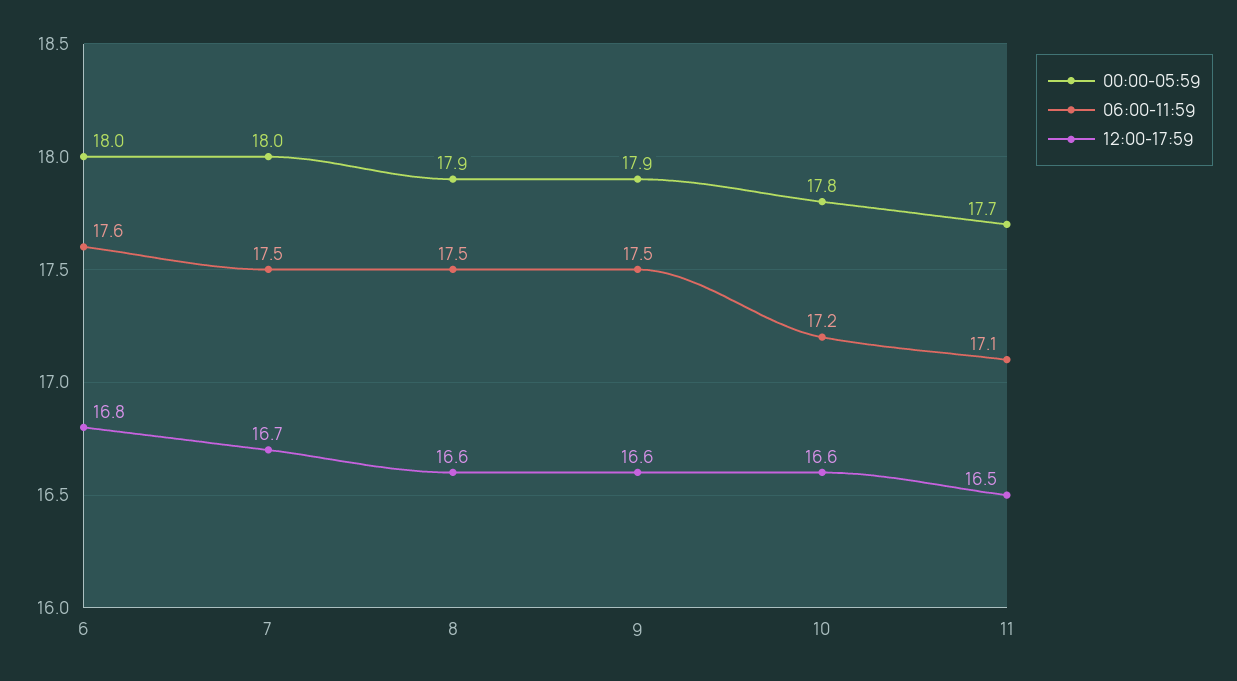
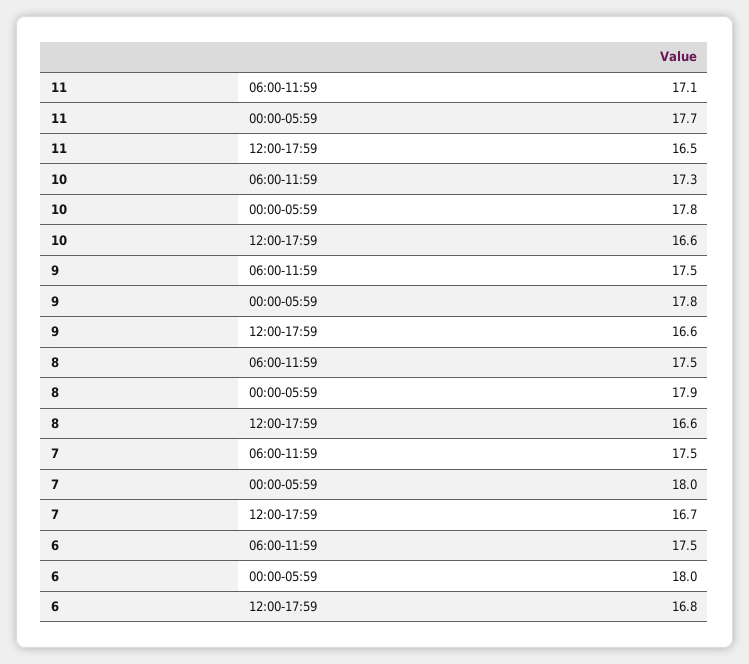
06:00-11:59, 6: 17.6 -> 17.5
00:00-05:59, 9: 17.9 -> 17.8
06:00-11:59, 10: 17.2 -> 17.3

